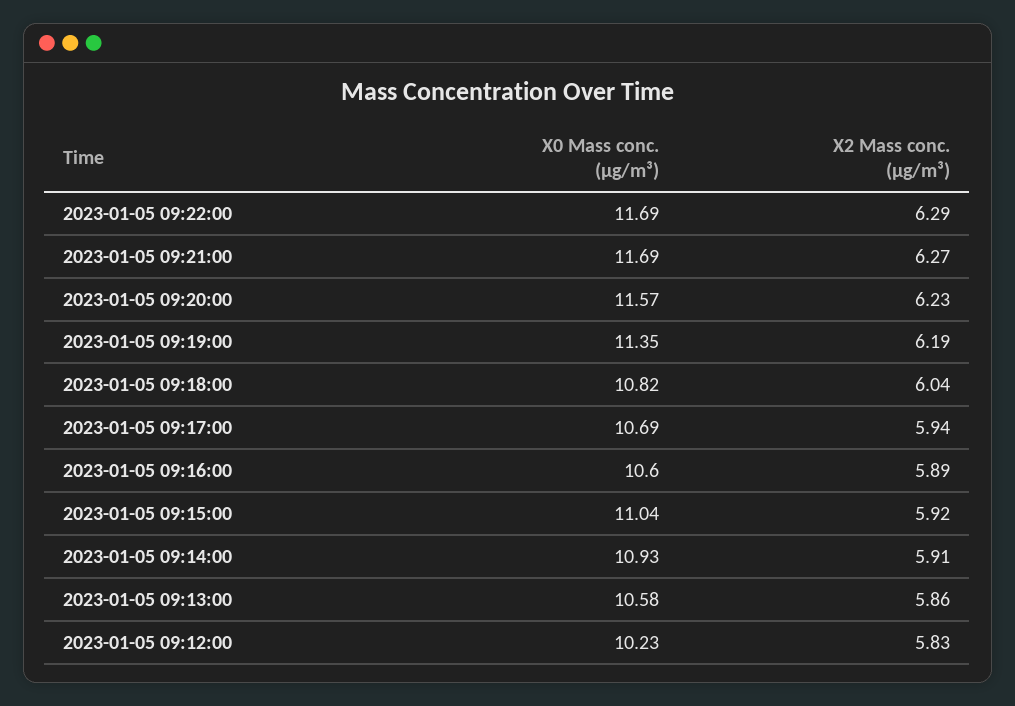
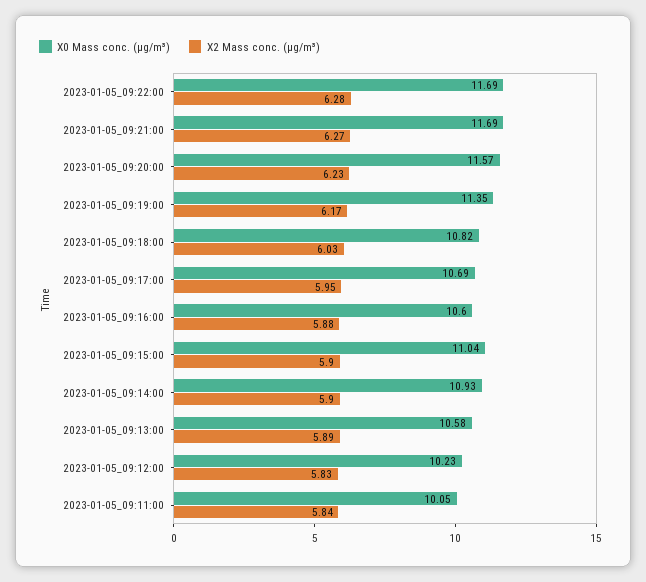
X2 Mass conc. (μg/m³), 2023-01-05 09:22:00: 6.29 -> 6.28
X2 Mass conc. (μg/m³), 2023-01-05 09:19:00: 6.19 -> 6.17
X2 Mass conc. (μg/m³), 2023-01-05 09:18:00: 6.04 -> 6.03
X2 Mass conc. (μg/m³), 2023-01-05 09:17:00: 5.94 -> 5.95
X2 Mass conc. (μg/m³), 2023-01-05 09:16:00: 5.89 -> 5.88
X2 Mass conc. (μg/m³), 2023-01-05 09:15:00: 5.92 -> 5.9
X2 Mass conc. (μg/m³), 2023-01-05 09:14:00: 5.91 -> 5.9
X2 Mass conc. (μg/m³), 2023-01-05 09:13:00: 5.86 -> 5.89
X0 Mass conc. (μg/m³), 2023-01-05_09:11:00: none -> 10.05
X2 Mass conc. (μg/m³), 2023-01-05_09:11:00: none -> 5.84

